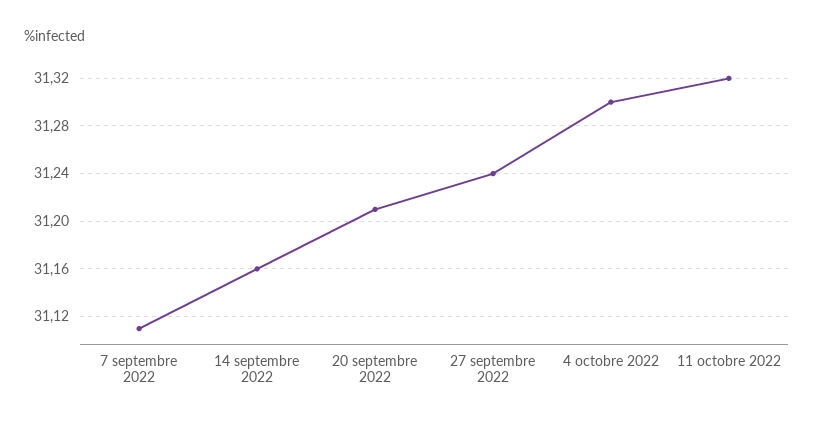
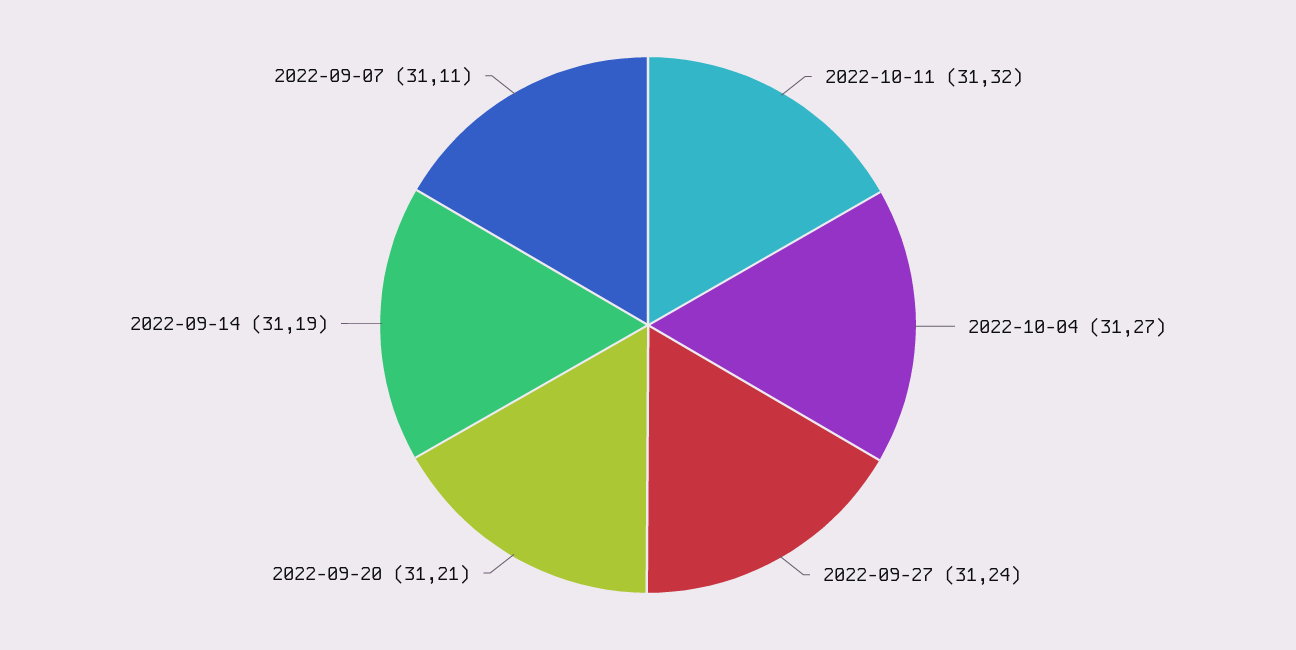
14 septembre 2022: 31.16 -> 31.19
4 octobre 2022: 31.3 -> 31.27

